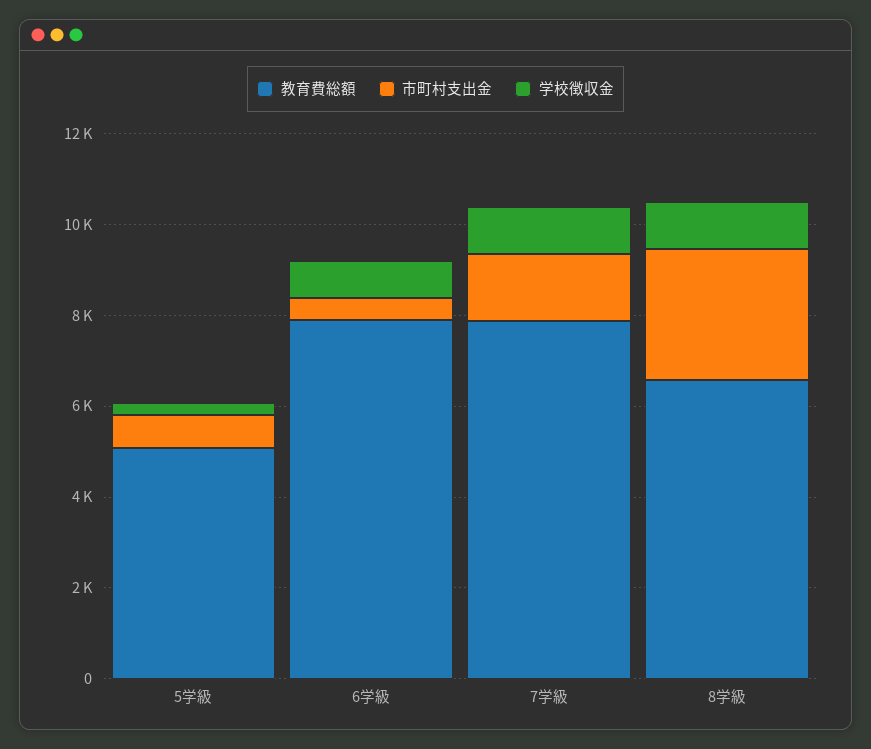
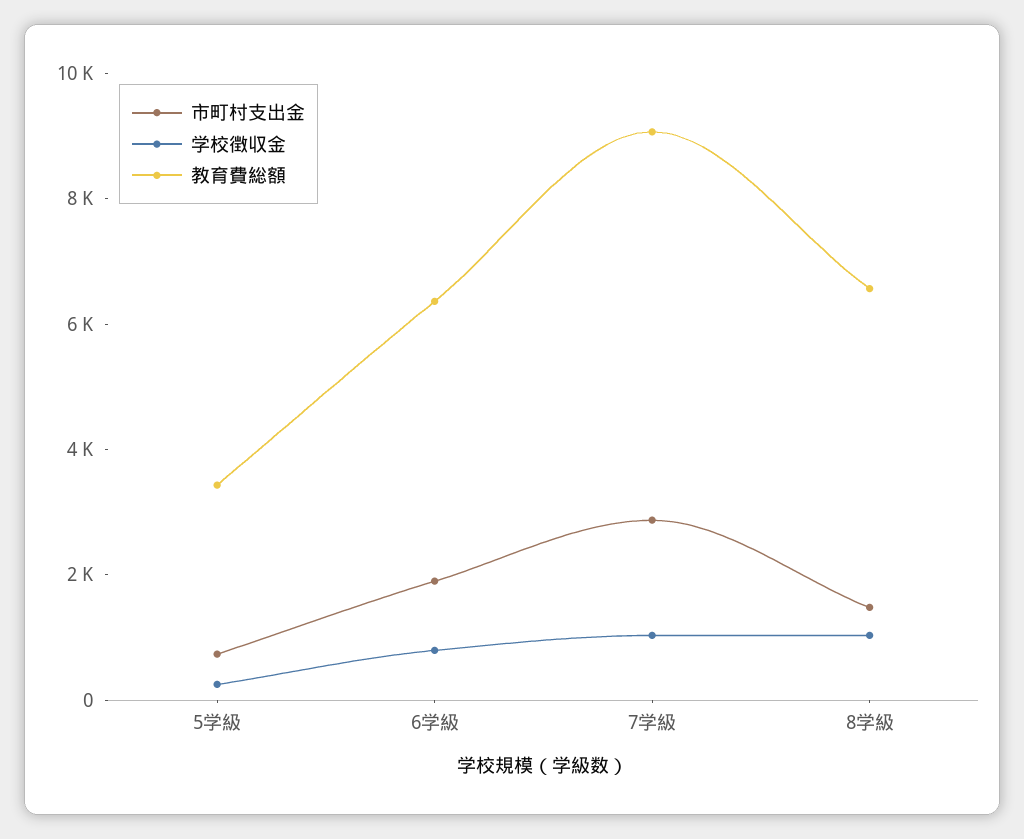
教育費総額, 5学級: 5000 -> 3500
教育費総額, 6学級: 8000 -> 6500
市町村支出金, 6学級: 500 -> 2000
教育費総額, 7学級: 8000 -> 9000
市町村支出金, 7学級: 1500 -> 3000
市町村支出金, 8学級: 3000 -> 1500

